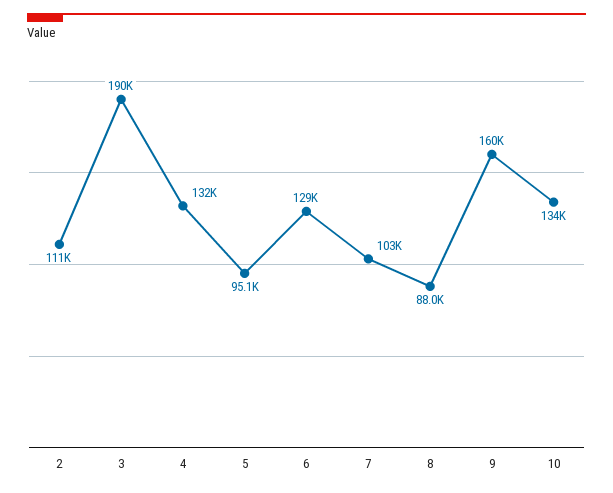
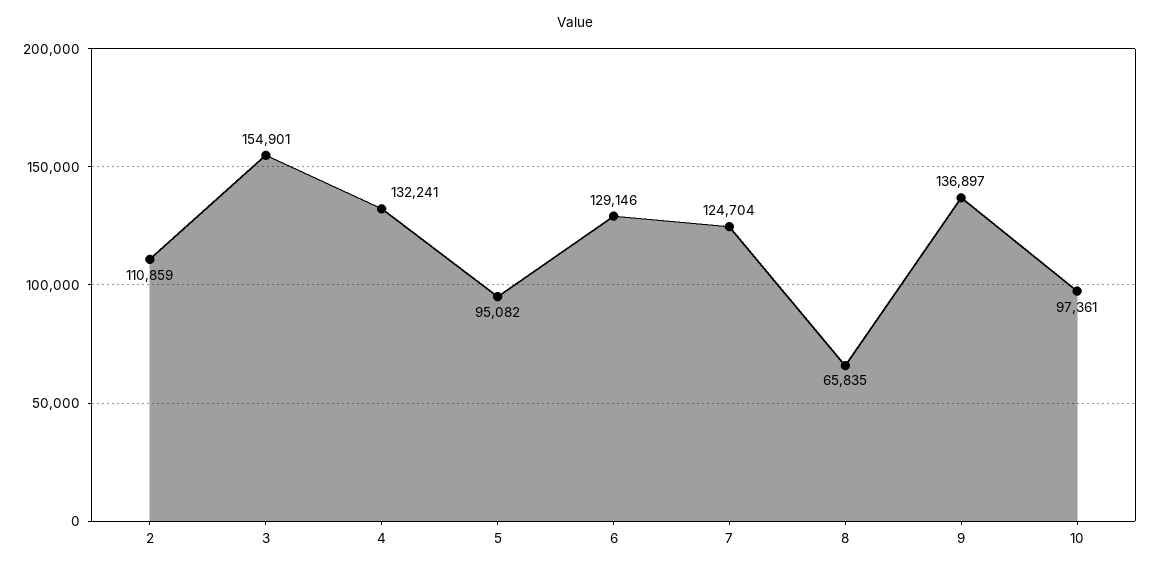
3: 190000 -> 154901
7: 103000 -> 124704
8: 88000 -> 65835
9: 160000 -> 136897
10: 134000 -> 97361

